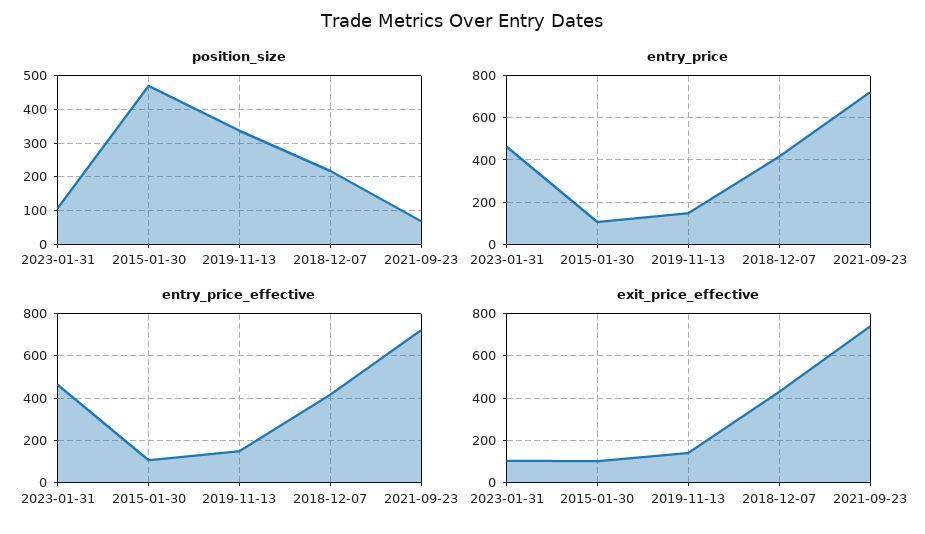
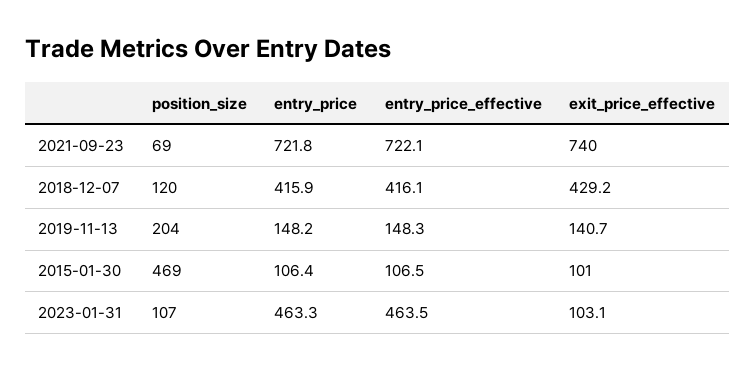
position_size, 2019-11-13: 340 -> 204
position_size, 2018-12-07: 220 -> 120

